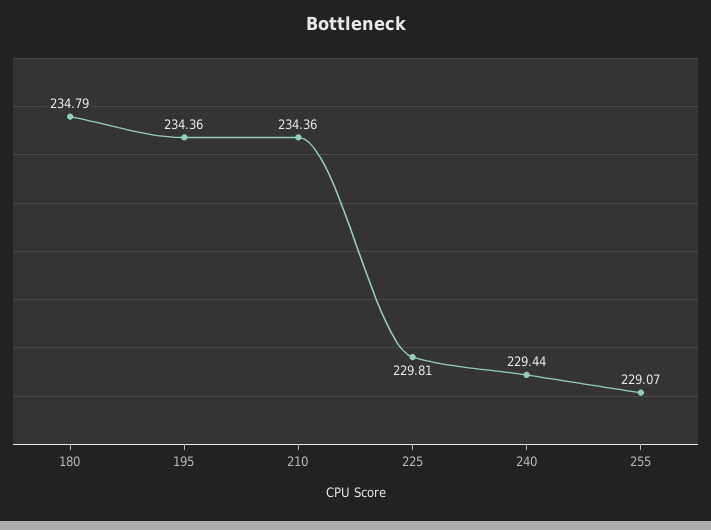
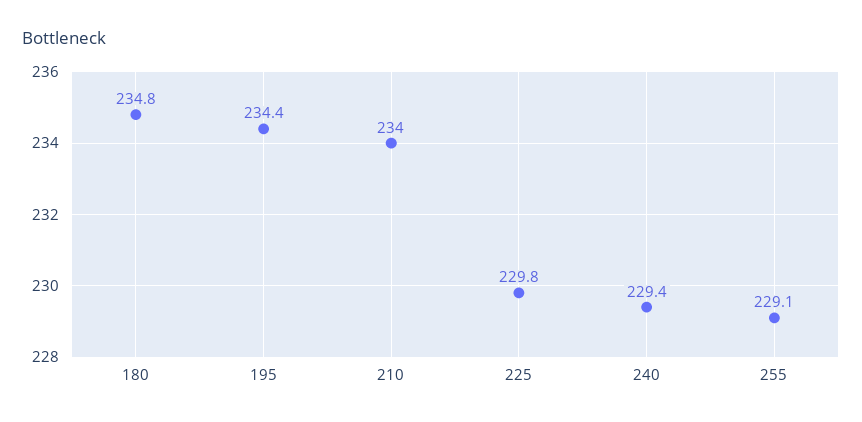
210: 234.36 -> 234

